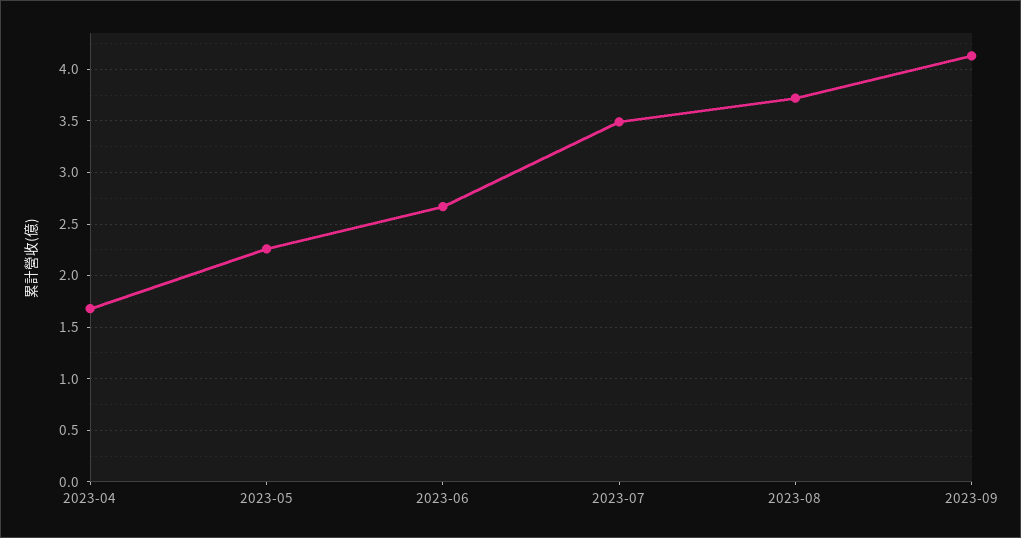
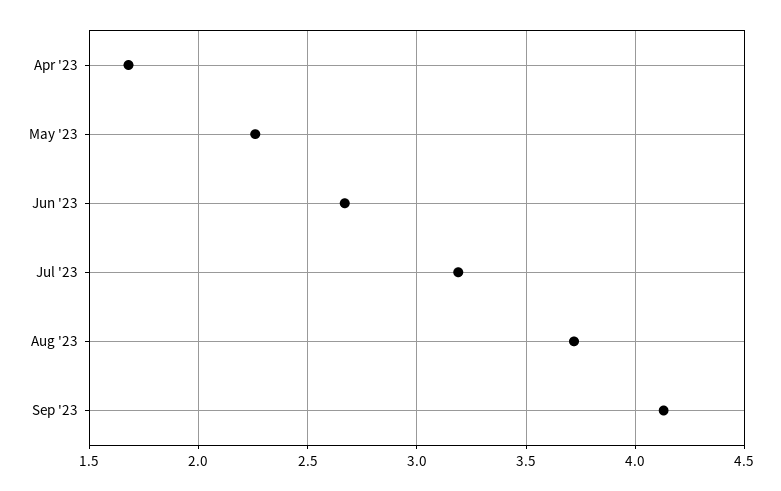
2023-07: 3.5 -> 3.2

